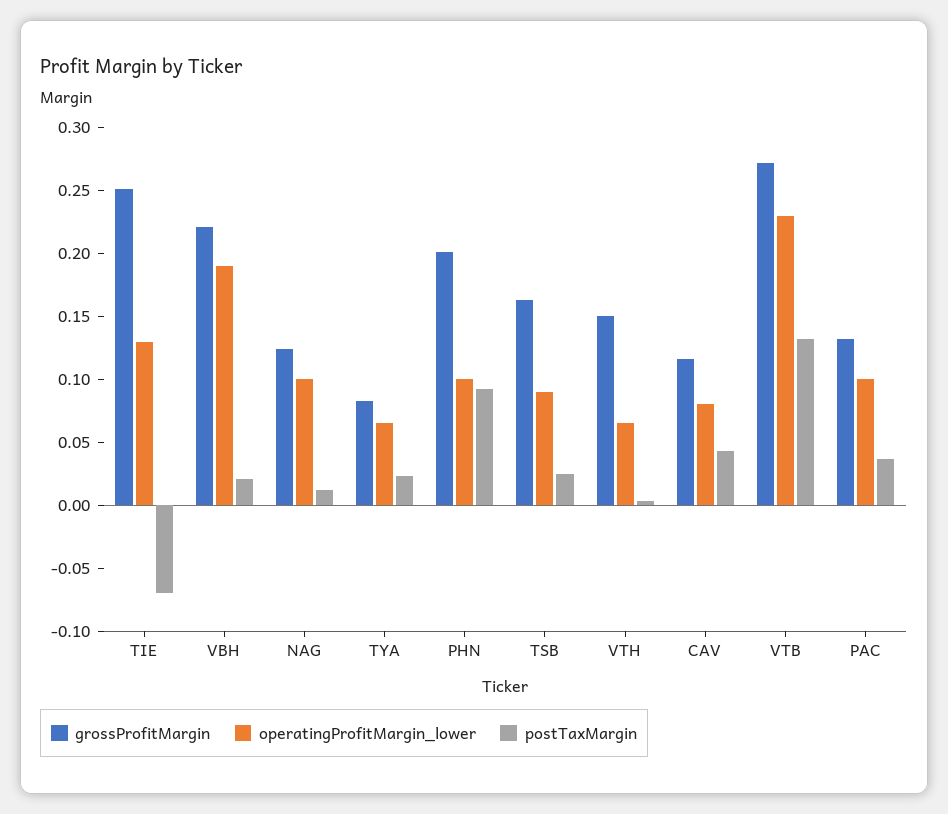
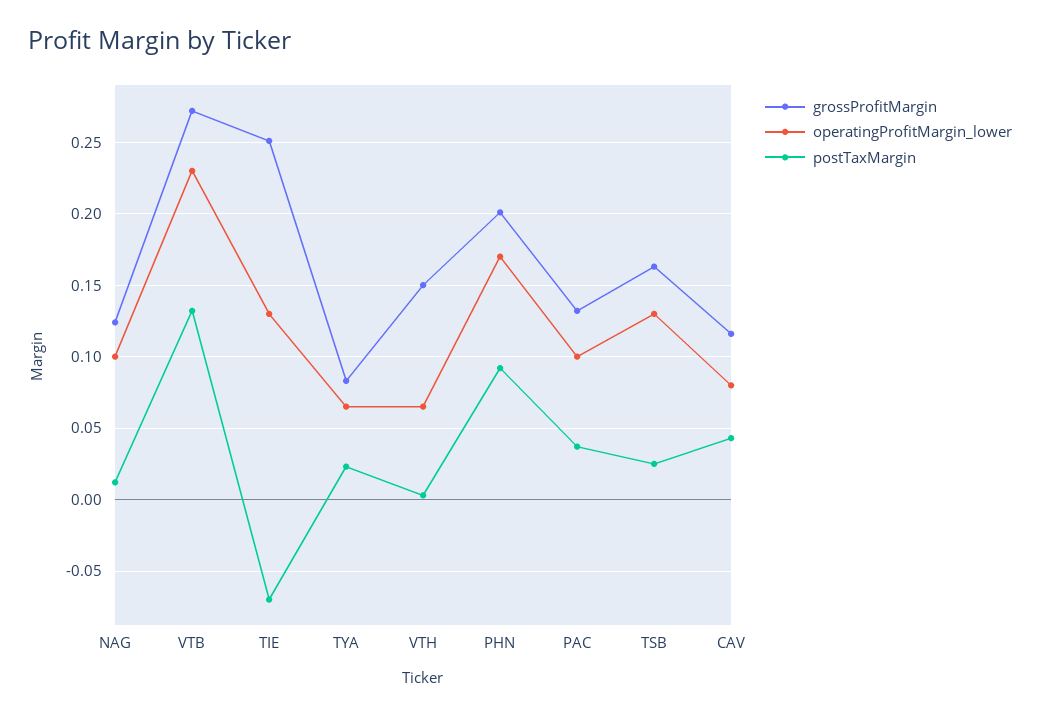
grossProfitMargin, VBH: 0.22 -> none
operatingProfitMargin_lower, VBH: 0.19 -> none
postTaxMargin, VBH: 0.02 -> none
operatingProfitMargin_lower, PHN: 0.1 -> 0.17
operatingProfitMargin_lower, TSB: 0.09 -> 0.13

